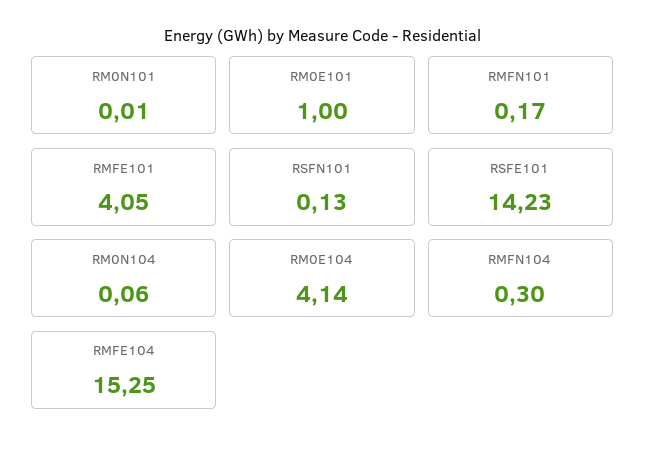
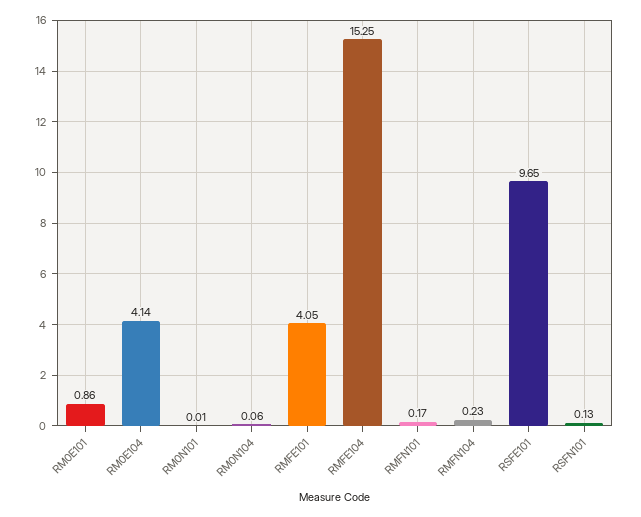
RM0E101: 1 -> 0.86
RSFE101: 14.23 -> 9.65
RMFN104: 0.3 -> 0.23

